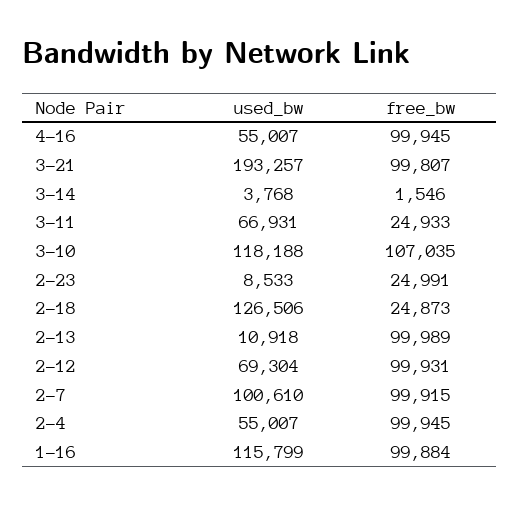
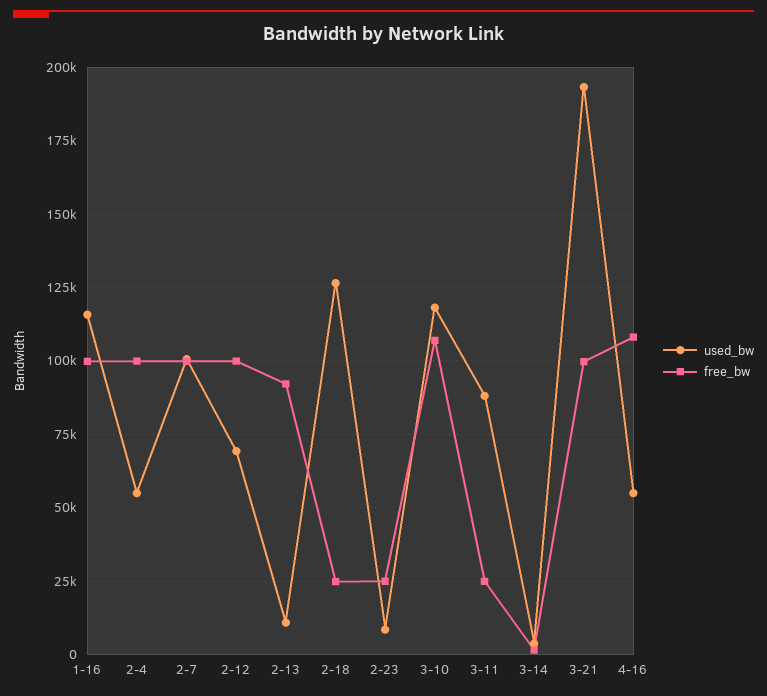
free_bw, 4-16: 99945 -> 107500
used_bw, 3-11: 66931 -> 87500
free_bw, 2-13: 99989 -> 92500

